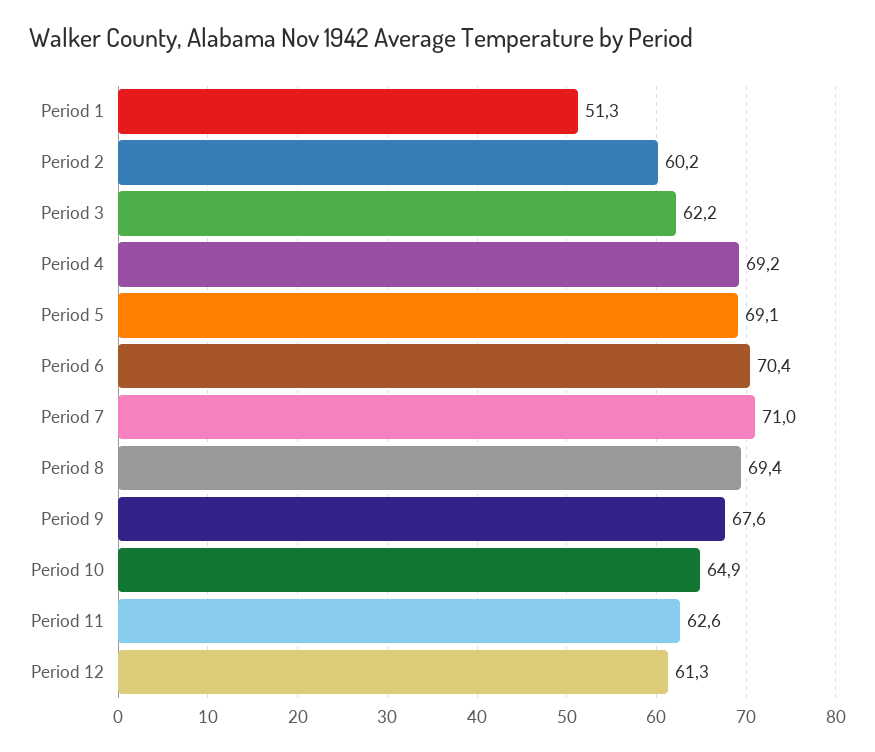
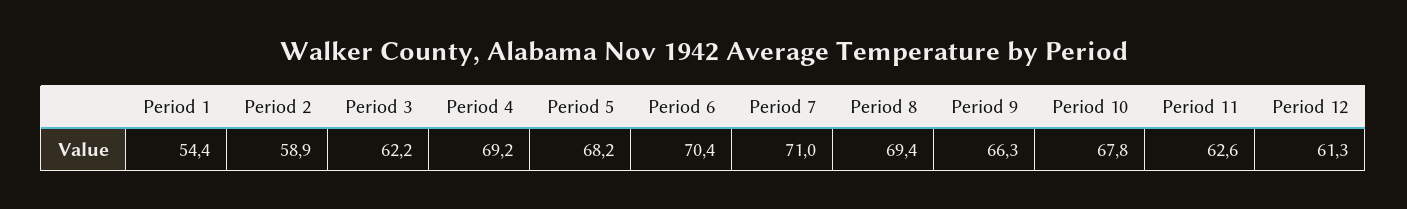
Period 1: 51.3 -> 54.4
Period 2: 60.2 -> 58.9
Period 5: 69.1 -> 68.2
Period 9: 67.6 -> 66.3
Period 10: 64.9 -> 67.8

